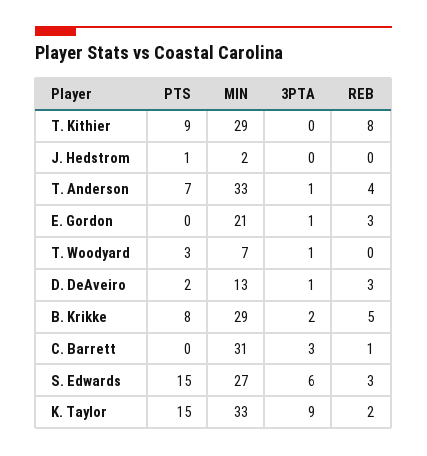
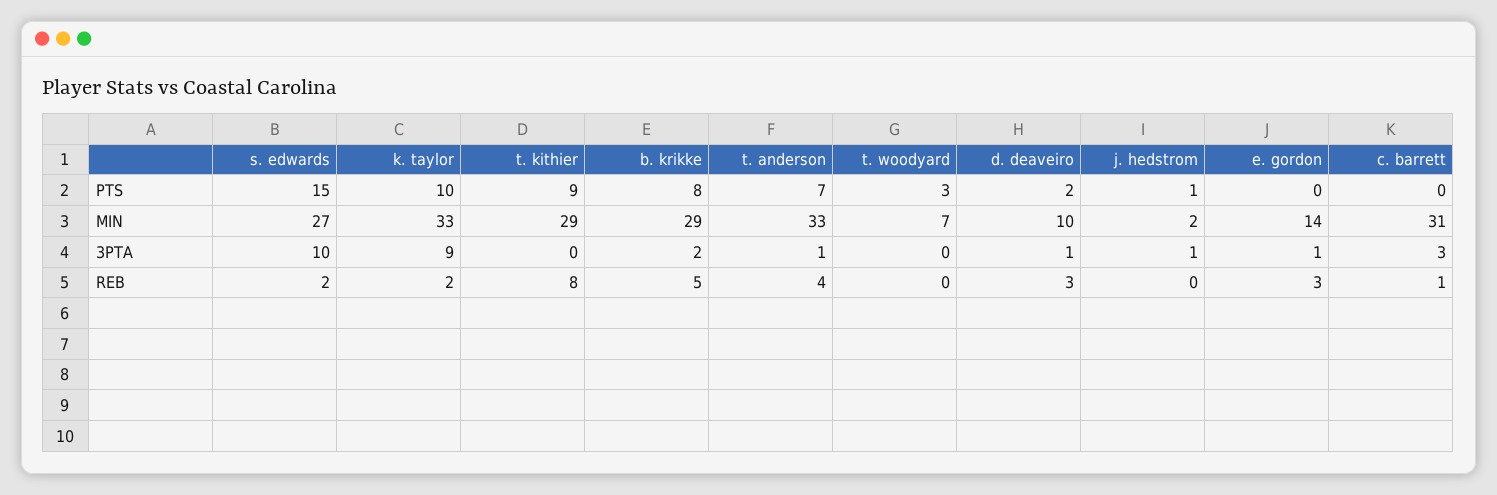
3PTA, J. Hedstrom: 0 -> 1
MIN, E. Gordon: 21 -> 14
3PTA, T. Woodyard: 1 -> 0
MIN, D. DeAveiro: 13 -> 10
3PTA, S. Edwards: 6 -> 10
REB, S. Edwards: 3 -> 2
PTS, K. Taylor: 15 -> 10

